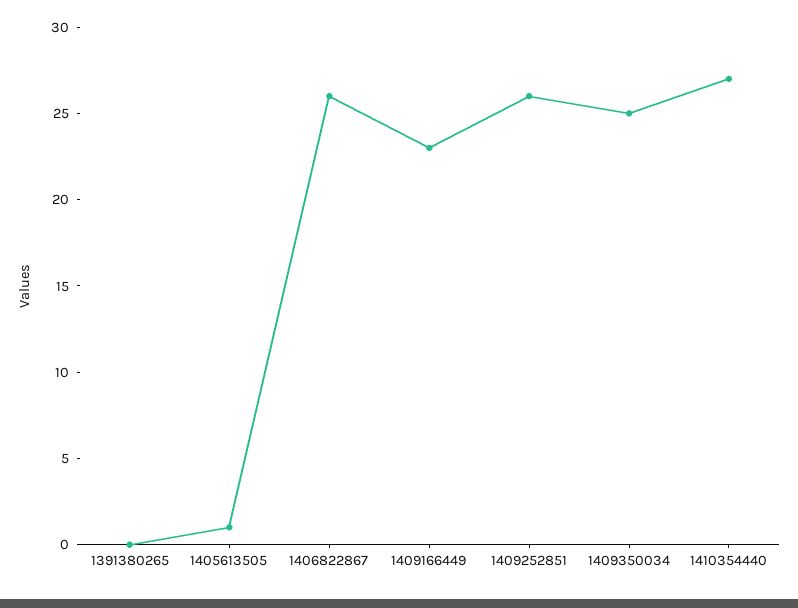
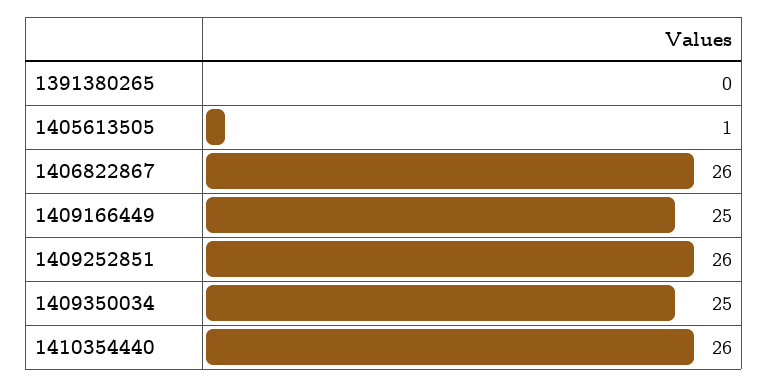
1409166449: 23 -> 25
1410354440: 27 -> 26

